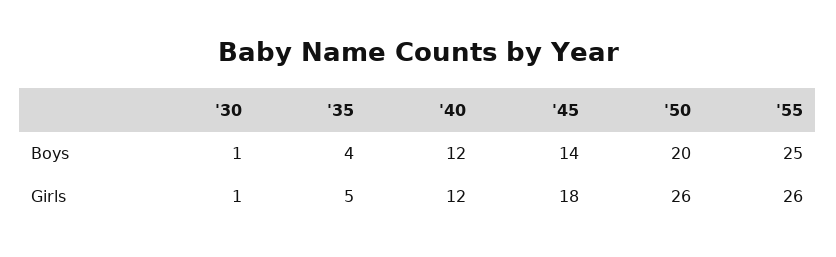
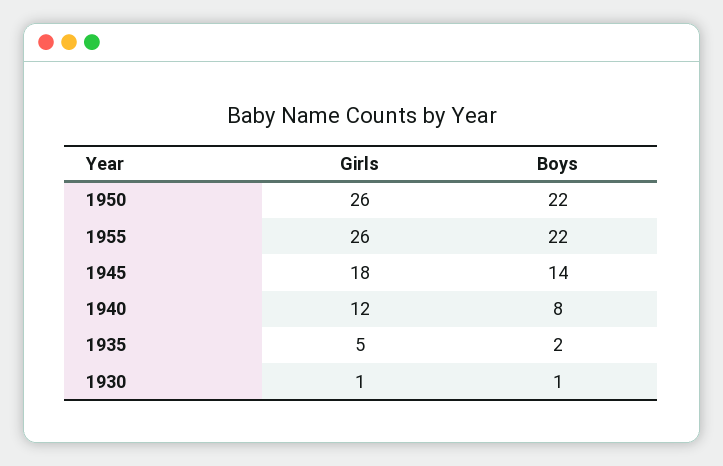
'35, Boys: 4 -> 2
'40, Boys: 12 -> 8
'50, Boys: 20 -> 22
'55, Boys: 25 -> 22

